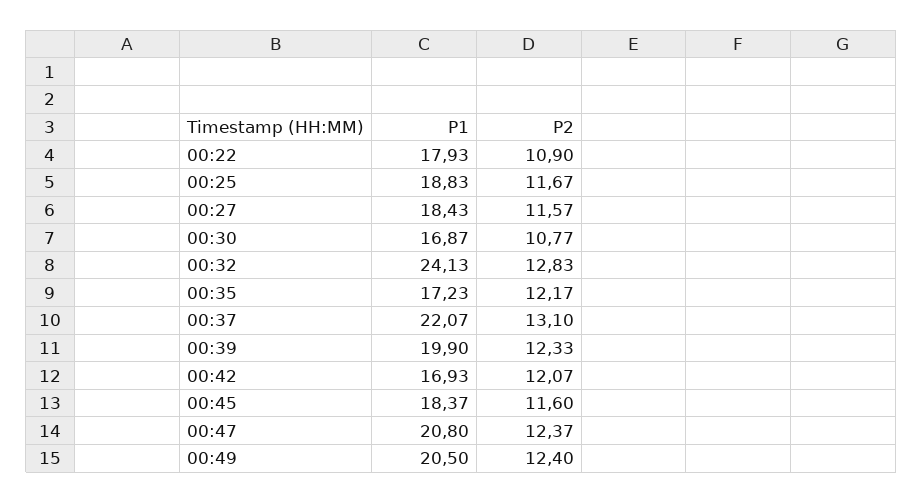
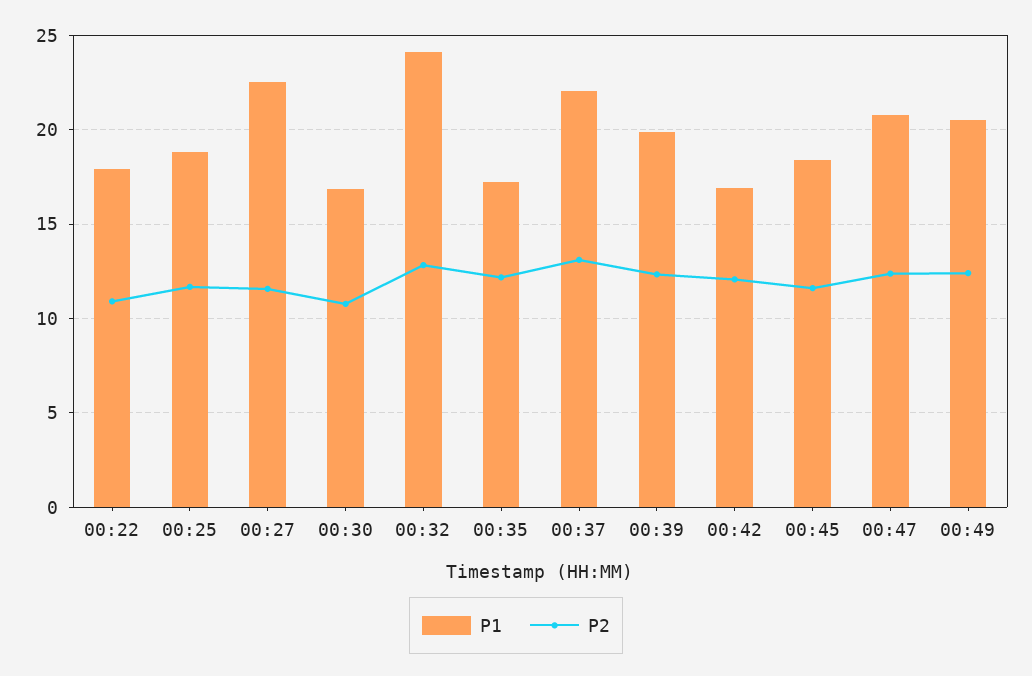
P1, 00:27: 18.43 -> 22.5

